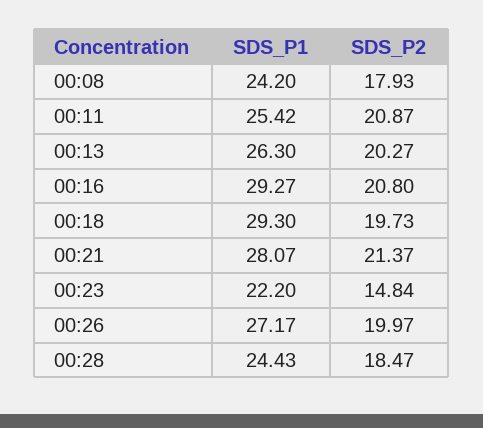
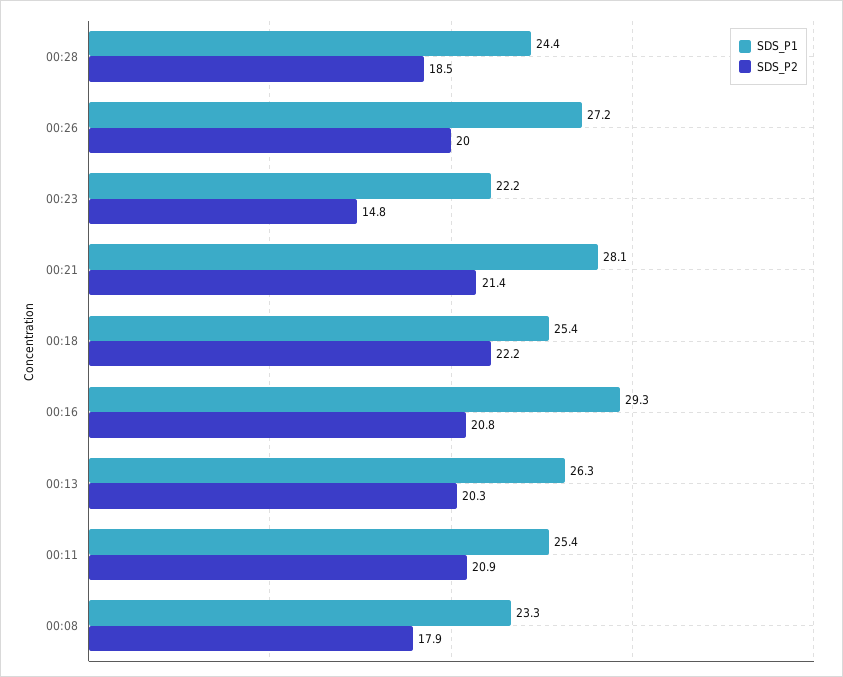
SDS_P1, 00:08: 24.2 -> 23.3
SDS_P1, 00:18: 29.3 -> 25.4
SDS_P2, 00:18: 19.73 -> 22.2

